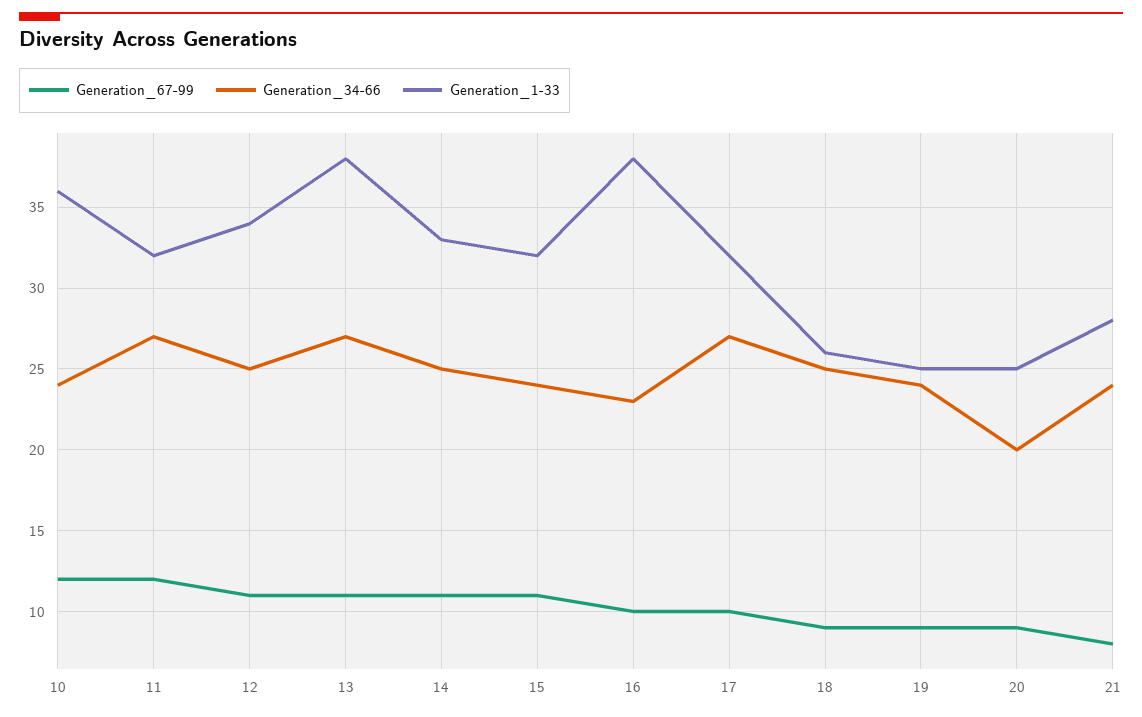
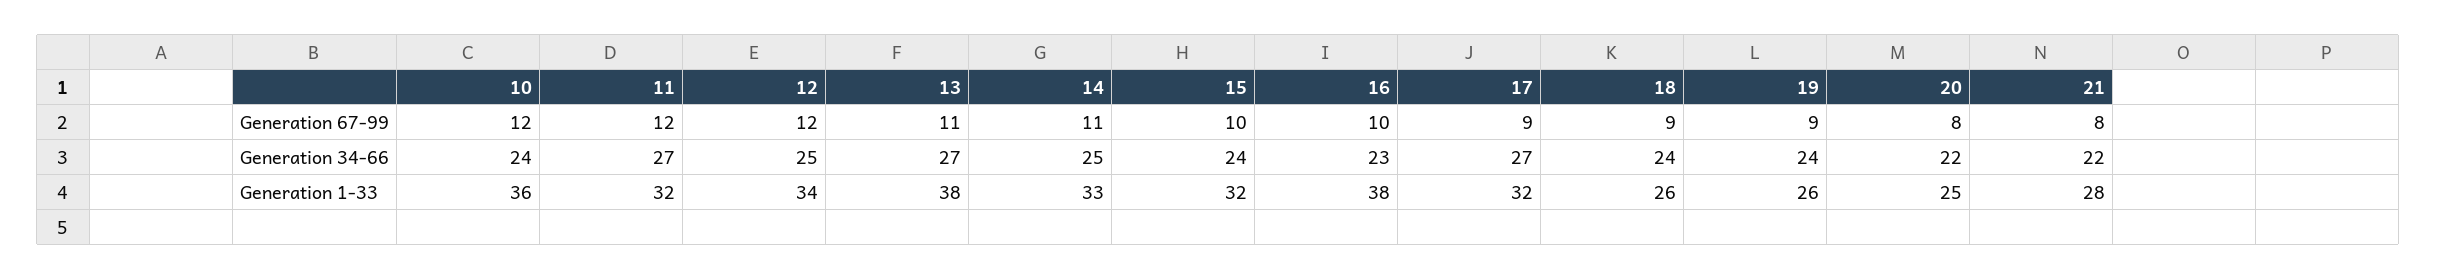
Generation_67-99, 12: 11 -> 12
Generation_67-99, 15: 11 -> 10
Generation_67-99, 17: 10 -> 9
Generation_34-66, 18: 25 -> 24
Generation_1-33, 19: 25 -> 26
Generation_67-99, 20: 9 -> 8
Generation_34-66, 20: 20 -> 22
Generation_34-66, 21: 24 -> 22

